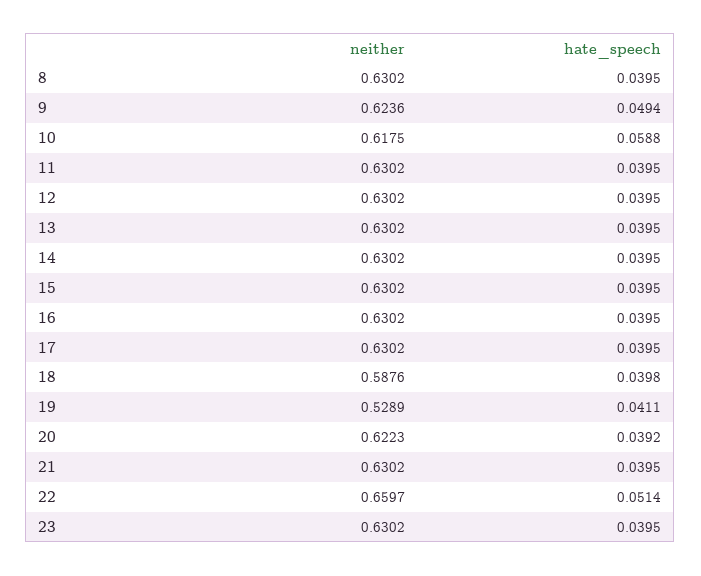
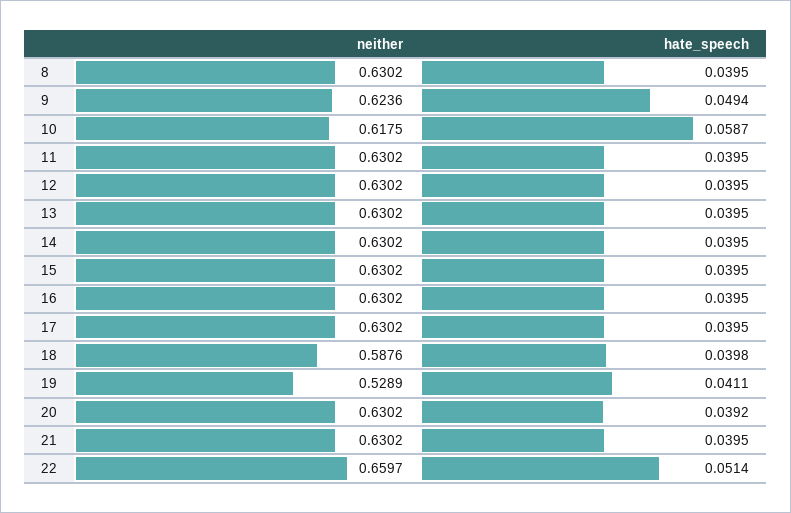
hate_speech, 10: 0.0588 -> 0.0587
neither, 20: 0.6223 -> 0.6302
neither, 23: 0.6302 -> none
hate_speech, 23: 0.0395 -> none

